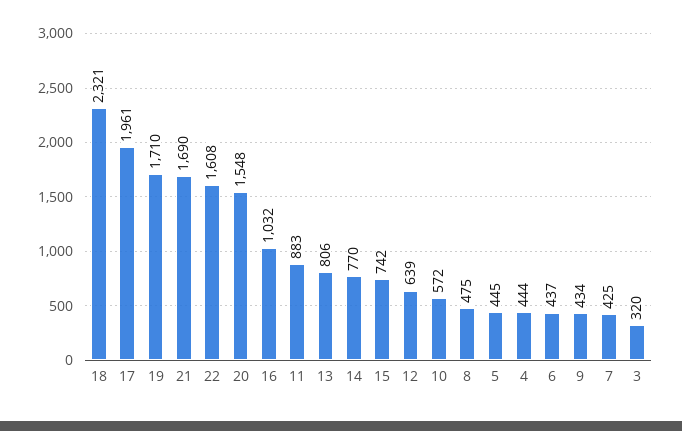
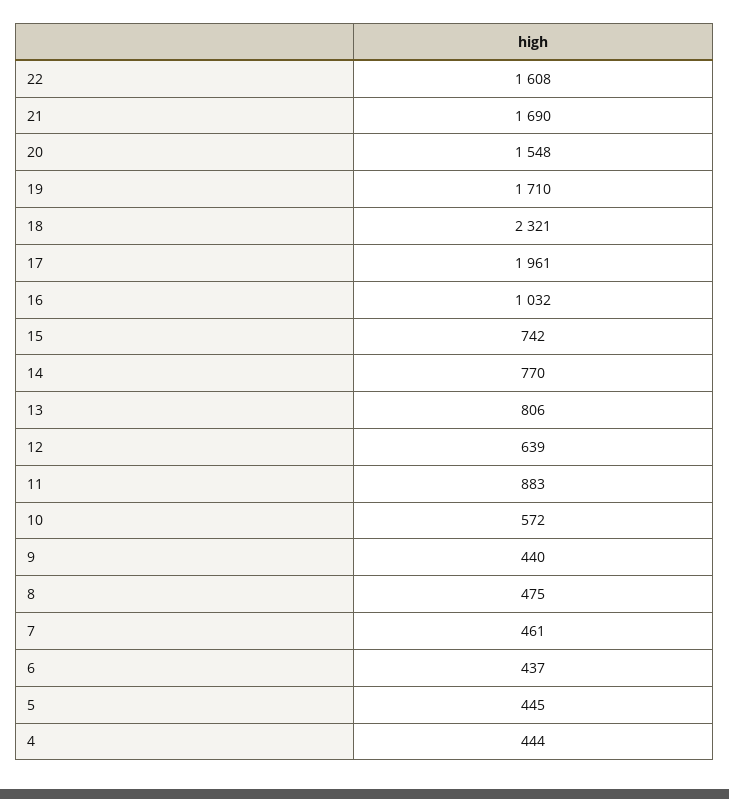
9: 434 -> 440
7: 425 -> 461
3: 320 -> none

